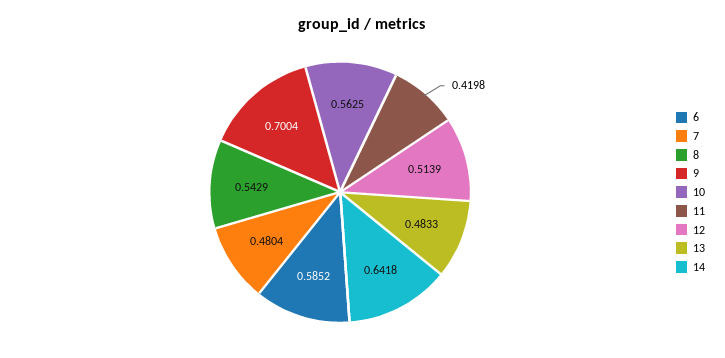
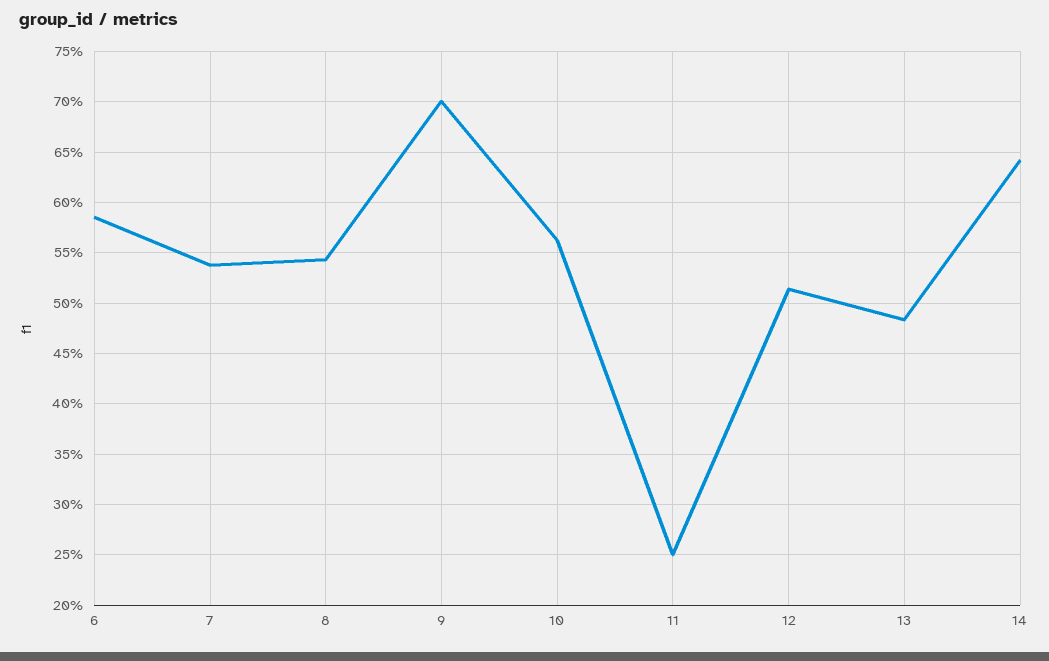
7: 0.4804 -> 0.54
11: 0.4198 -> 0.25

